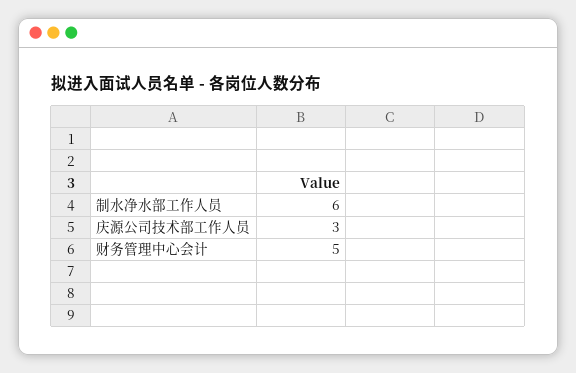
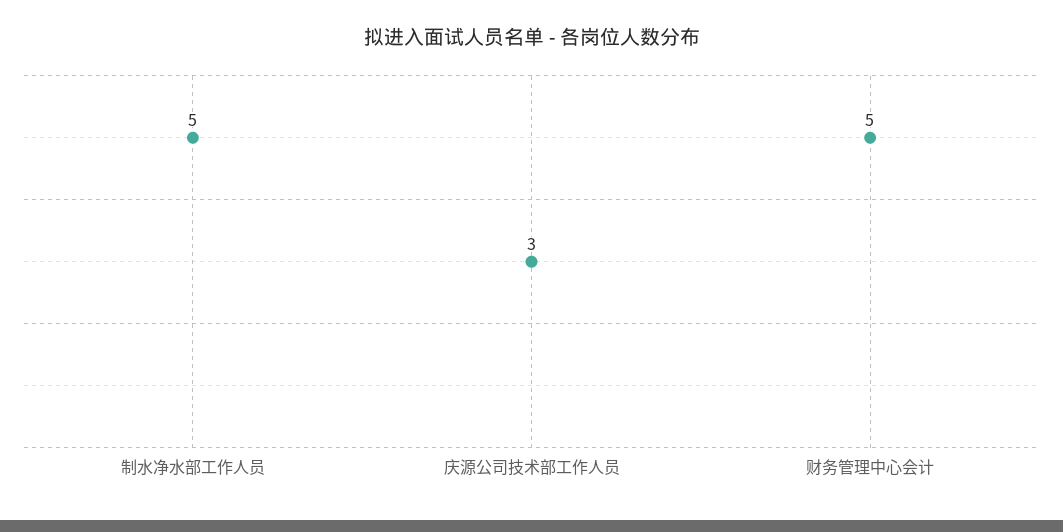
制水净水部工作人员: 6 -> 5

